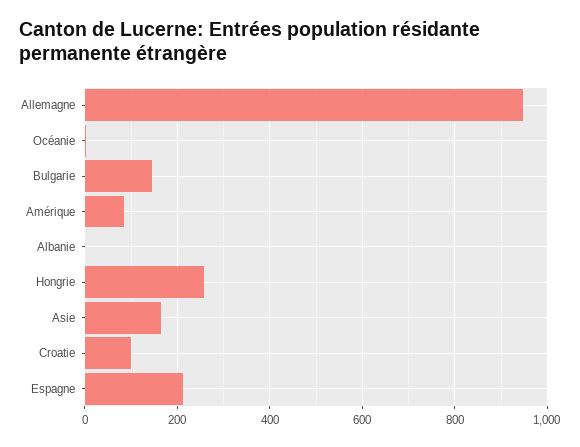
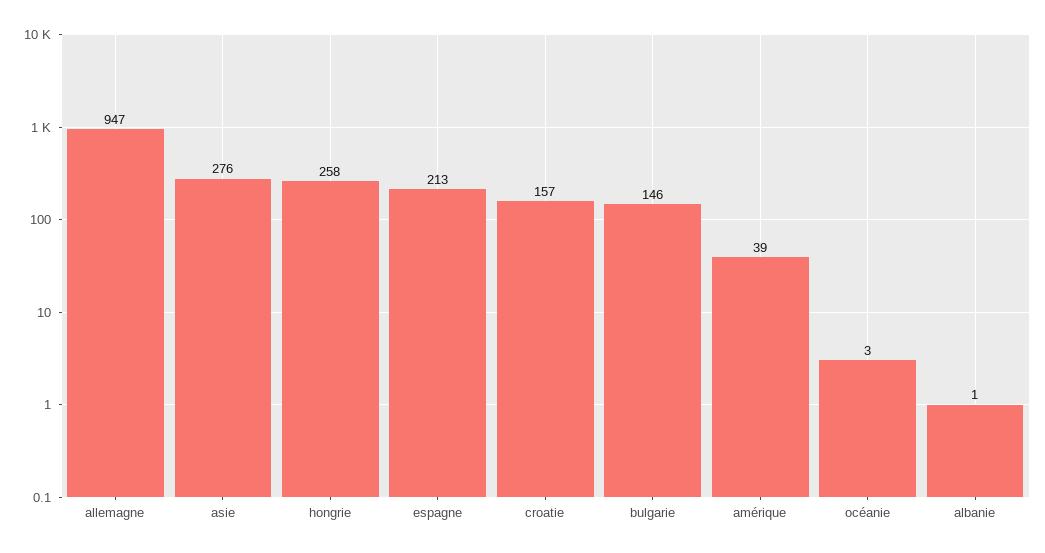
Amérique: 80 -> 39
Asie: 160 -> 276
Croatie: 100 -> 157

